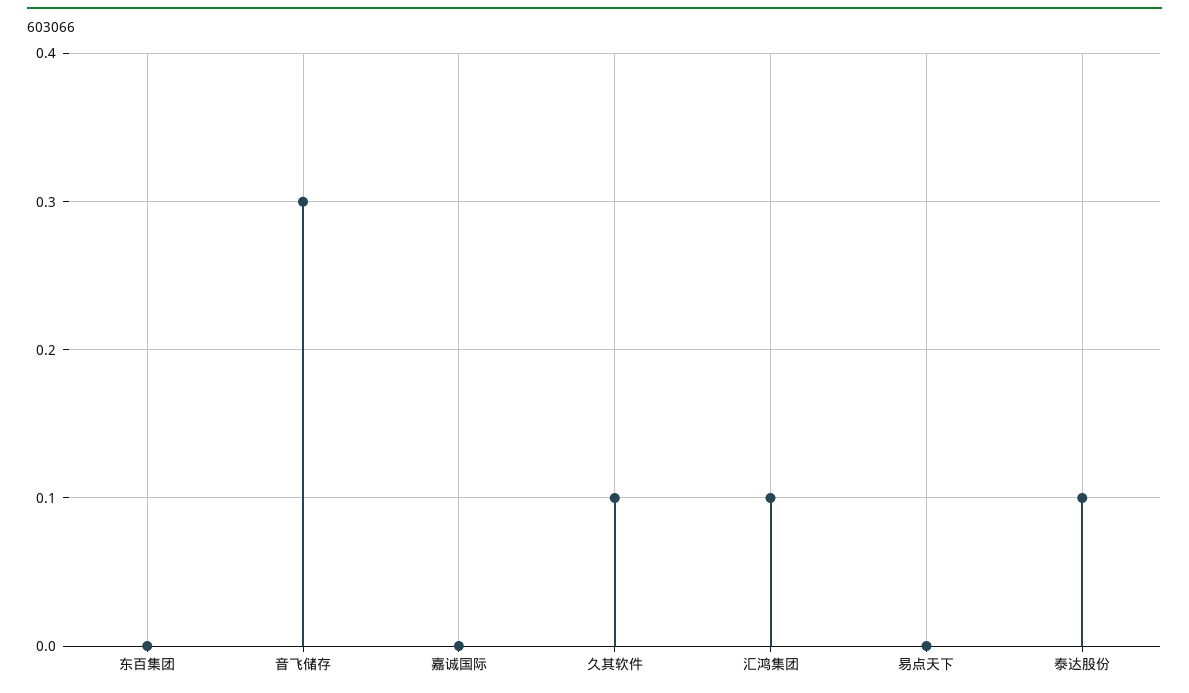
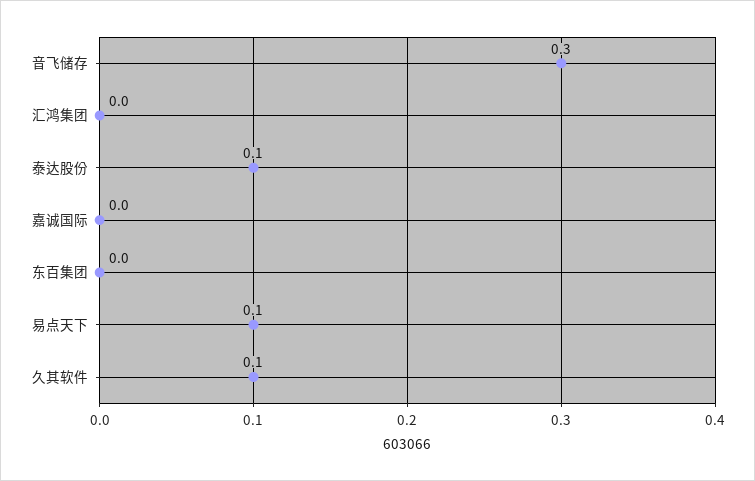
汇鸿集团: 0.1 -> 0
易点天下: 0 -> 0.1

